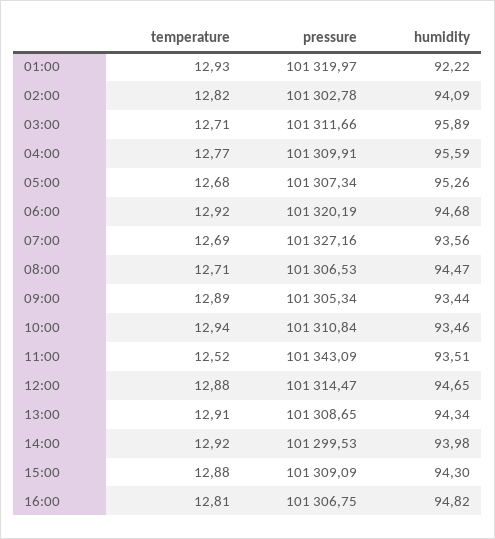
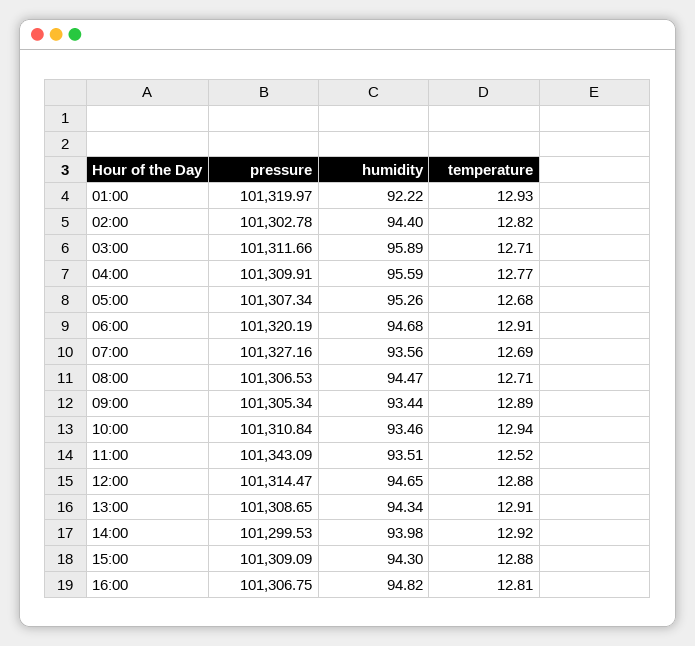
humidity, 02:00: 94.09 -> 94.4
temperature, 06:00: 12.92 -> 12.91

